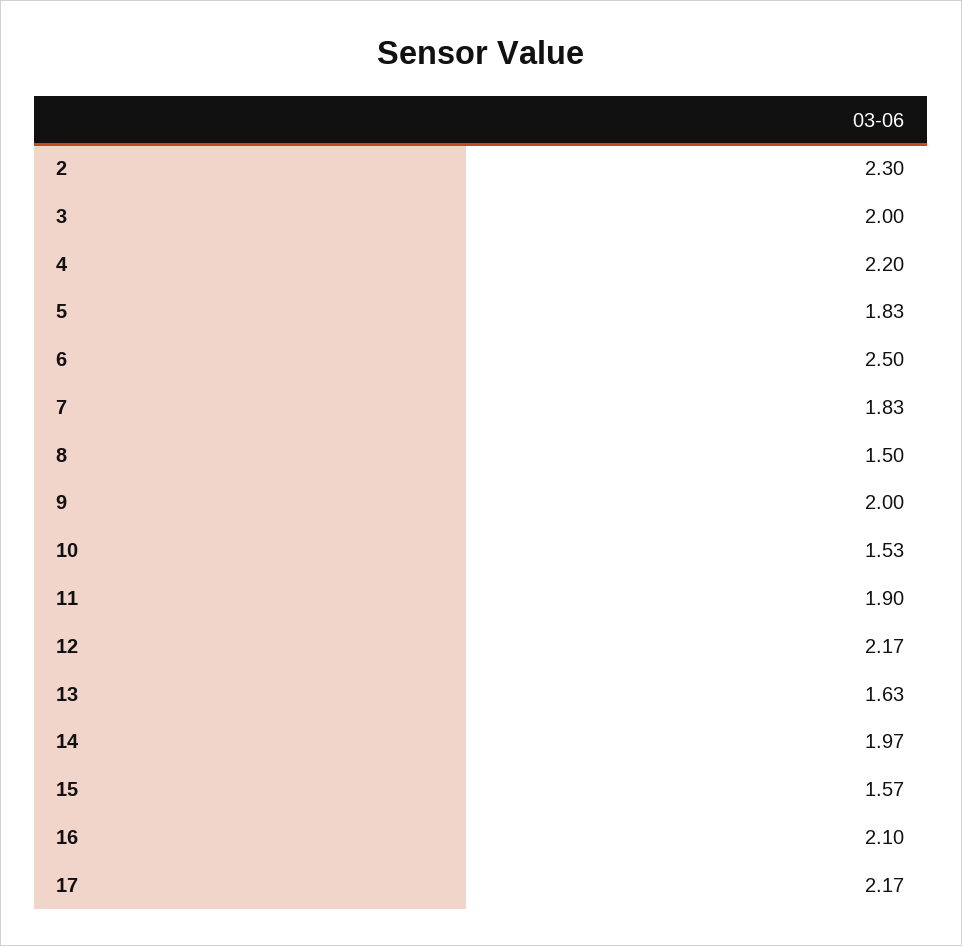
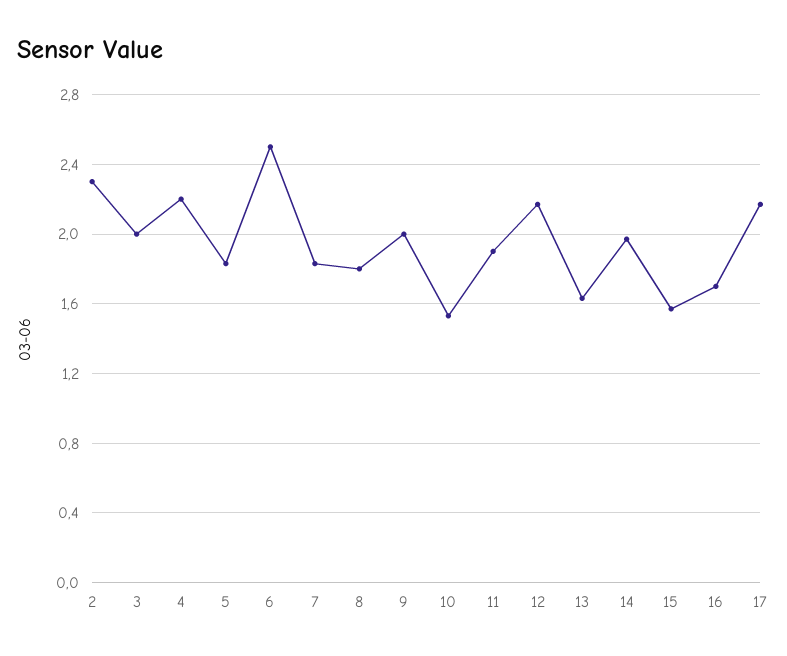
8: 1.5 -> 1.8
16: 2.1 -> 1.7

